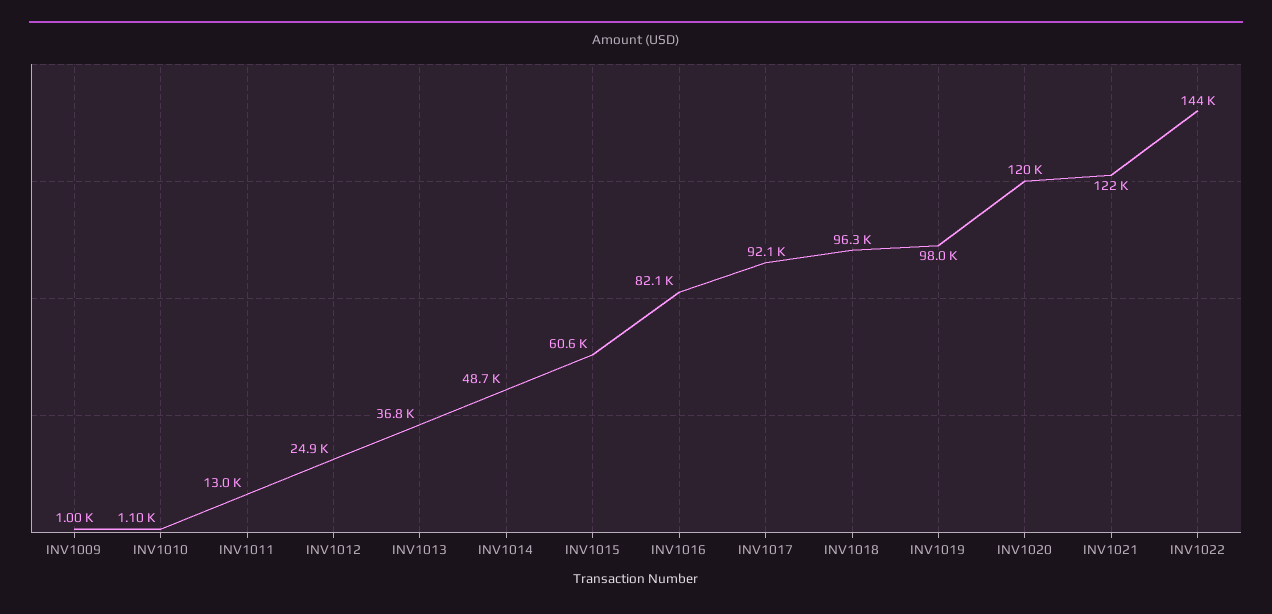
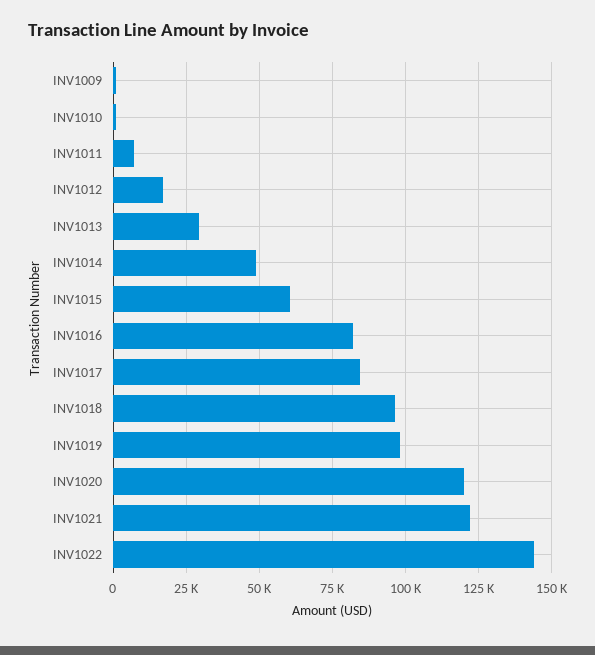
INV1011: 13000 -> 7500
INV1012: 24900 -> 17500
INV1013: 36800 -> 30000
INV1017: 92100 -> 85000

